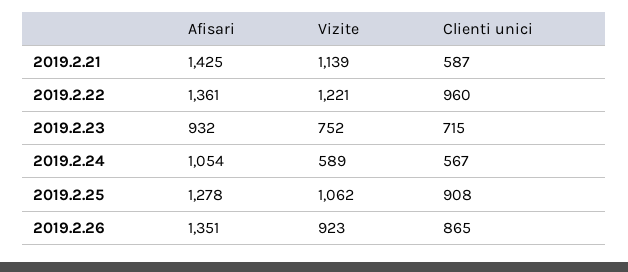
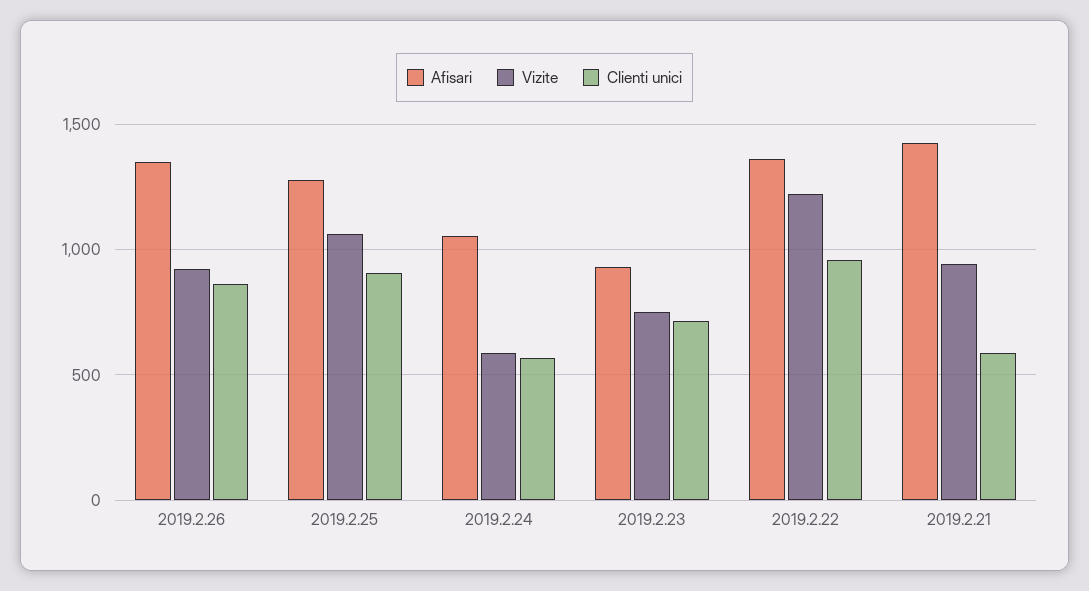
Vizite, 2019.2.21: 1139 -> 950

